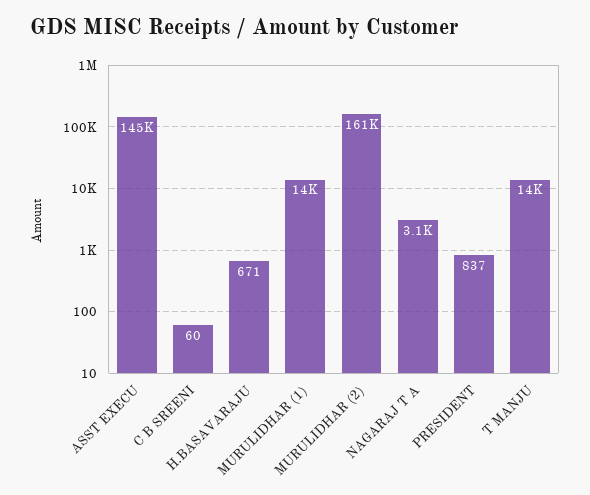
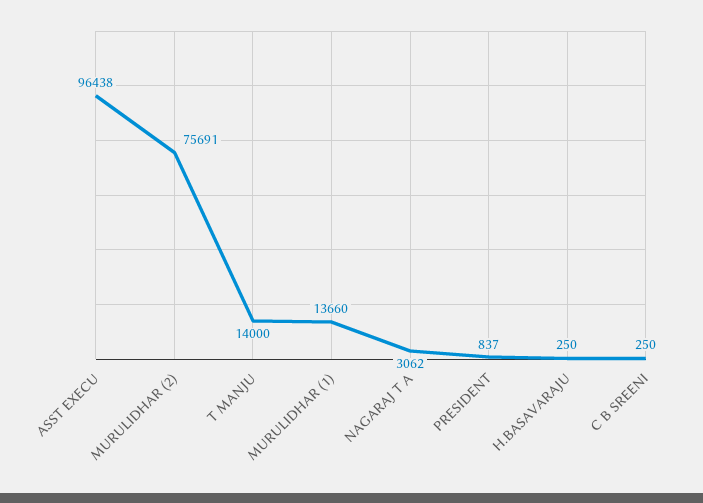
ASST EXECU: 145000 -> 96438
C B SREENI: 60 -> 250
H.BASAVARAJU: 671 -> 250
MURULIDHAR (2): 161000 -> 75691

